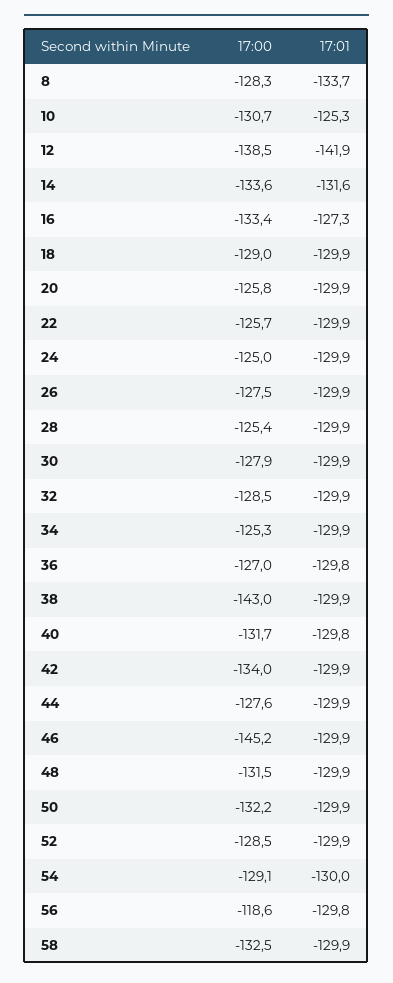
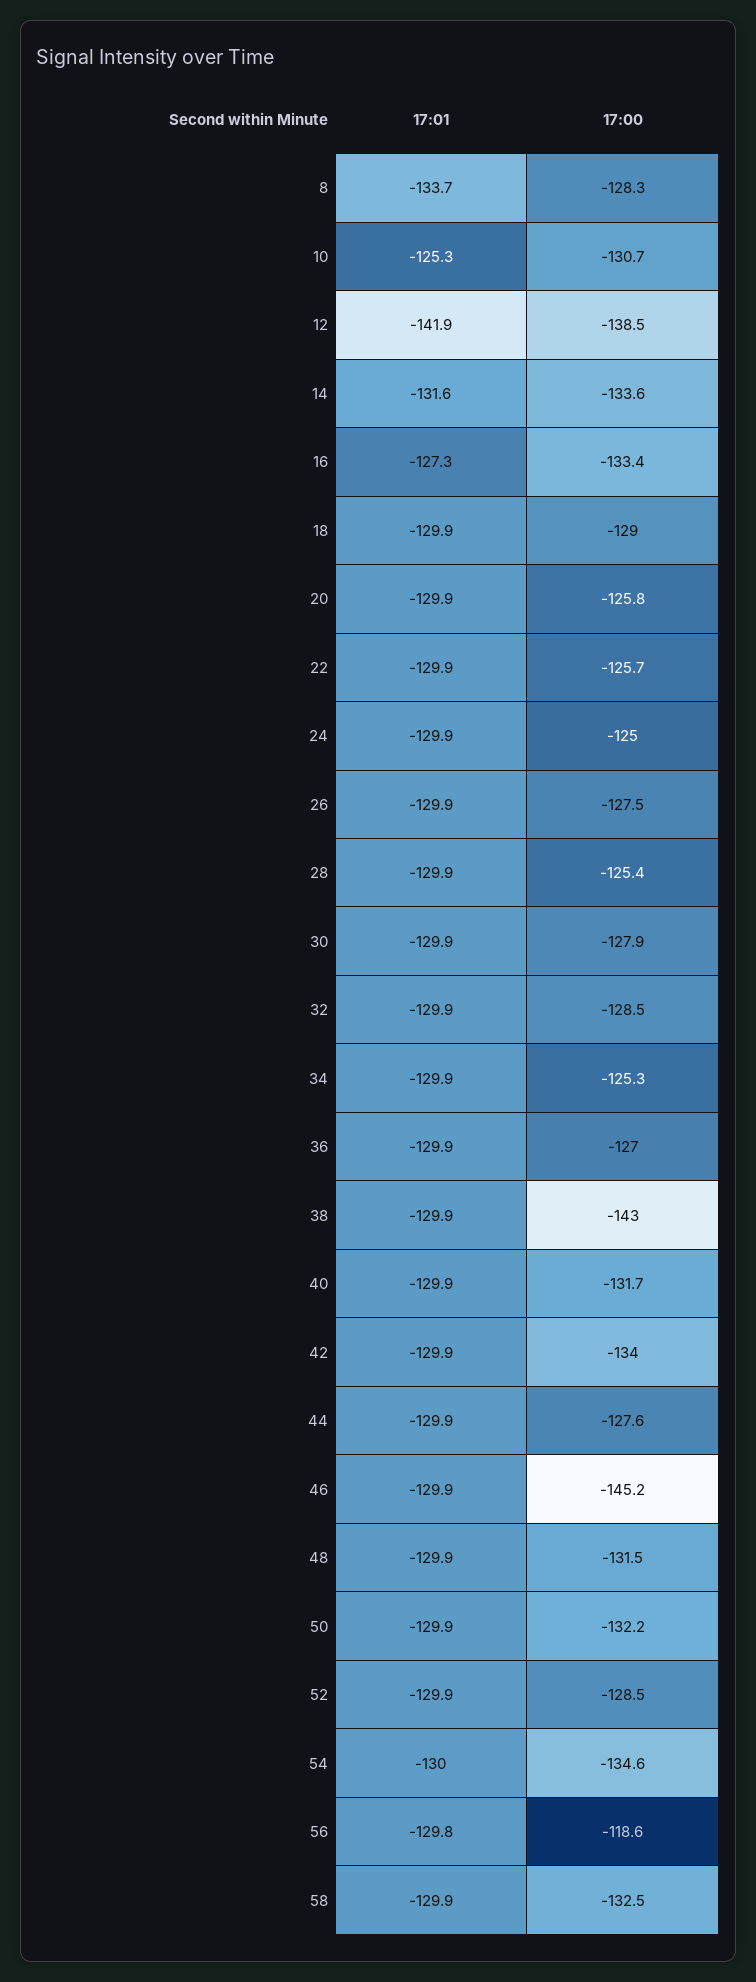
17:01, 36: -129.8 -> -129.9
17:01, 40: -129.8 -> -129.9
17:00, 54: -129.1 -> -134.6

